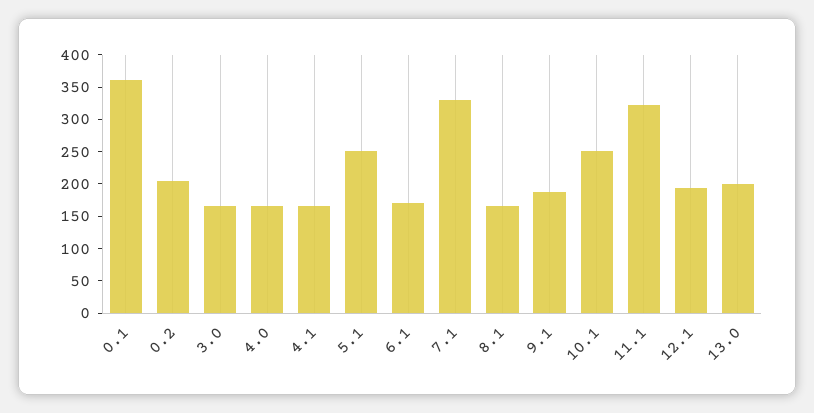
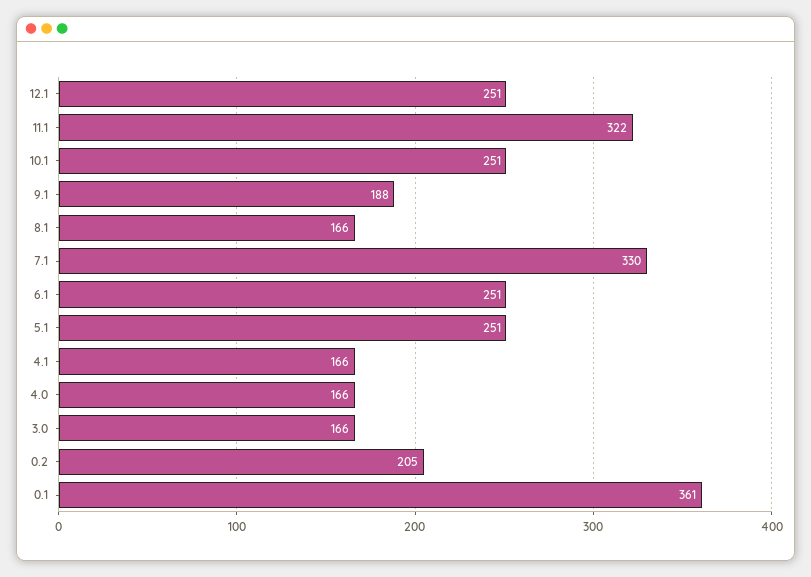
6.1: 175 -> 251
12.1: 200 -> 251
13.0: 200 -> none

